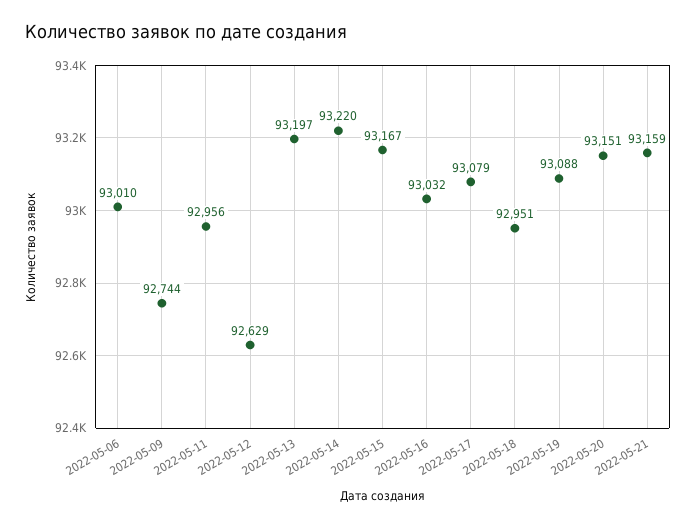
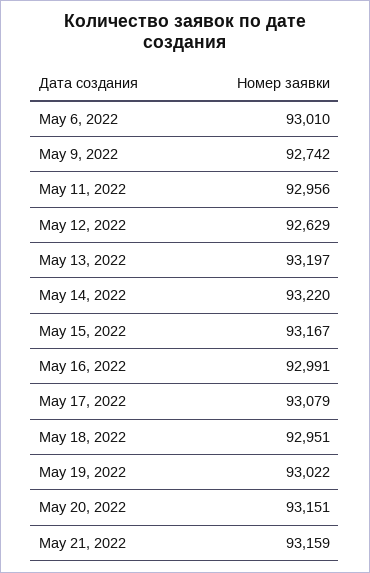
2022-05-09: 92744 -> 92742
2022-05-16: 93032 -> 92991
2022-05-19: 93088 -> 93022

